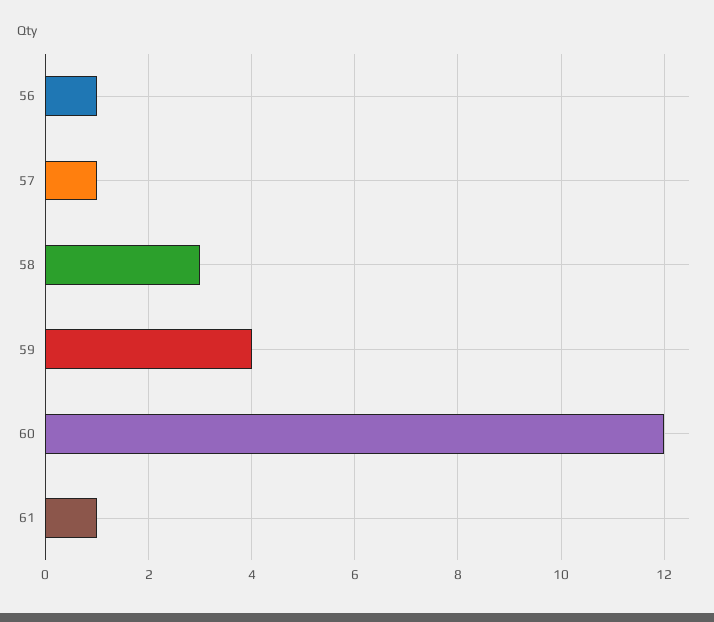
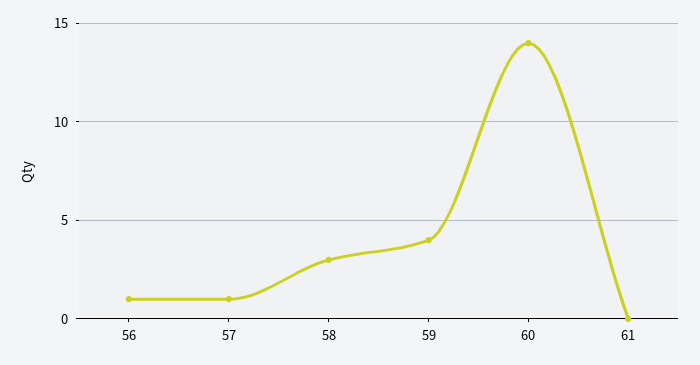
60: 12 -> 14
61: 1 -> 0

